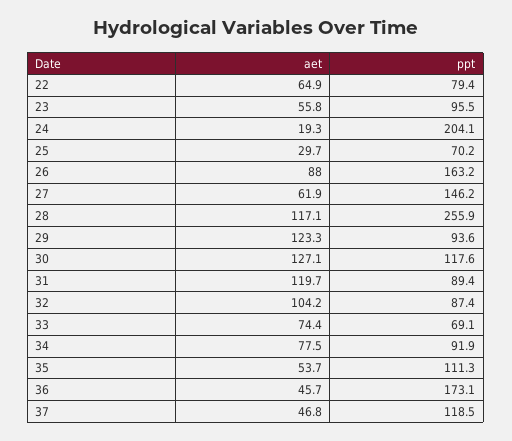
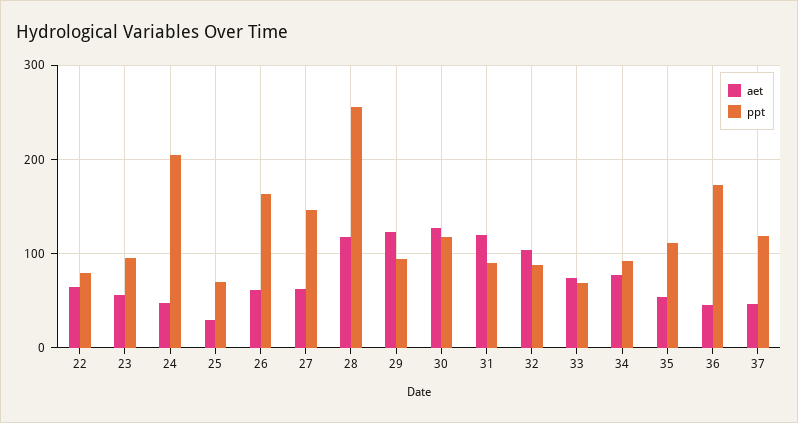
aet, 24: 19.3 -> 50
aet, 26: 88 -> 60

